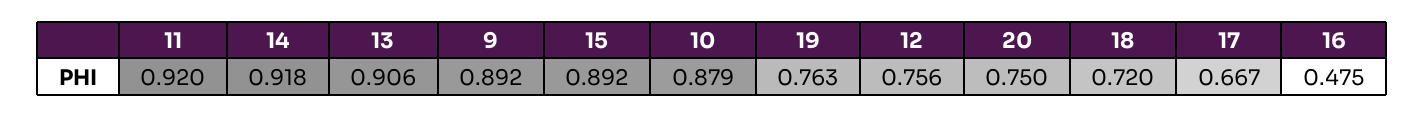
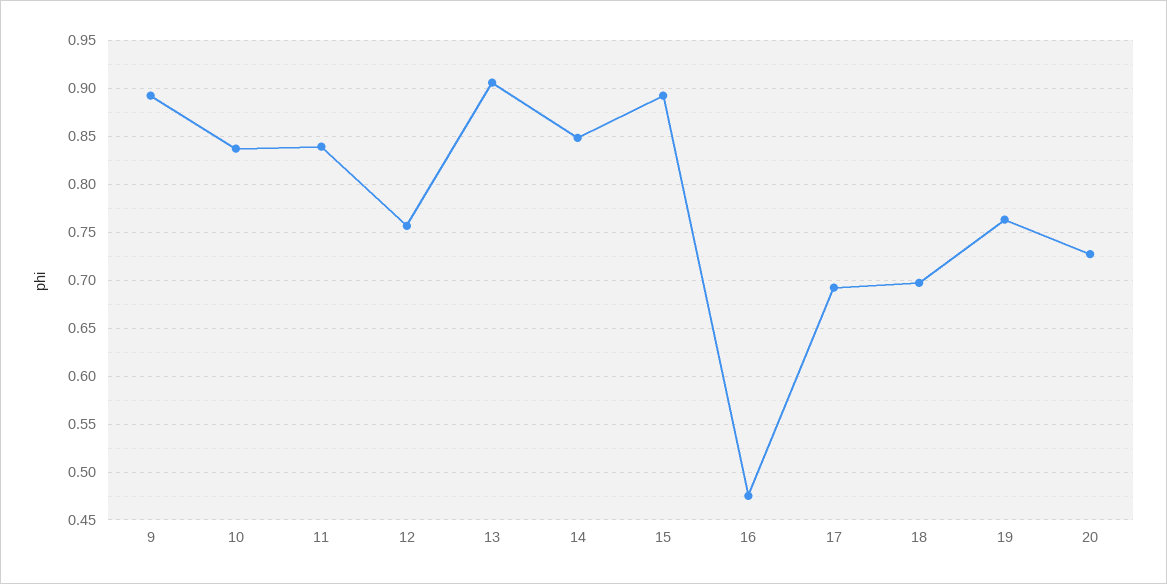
11: 0.92 -> 0.84
14: 0.918 -> 0.85
10: 0.879 -> 0.84
20: 0.75 -> 0.73
18: 0.72 -> 0.7
17: 0.667 -> 0.69

